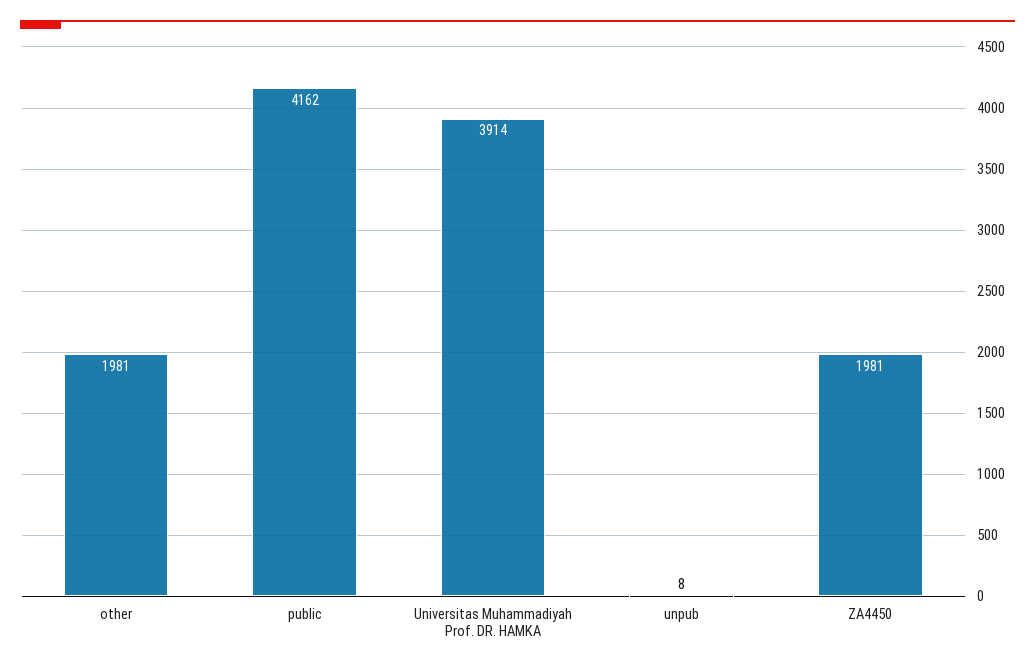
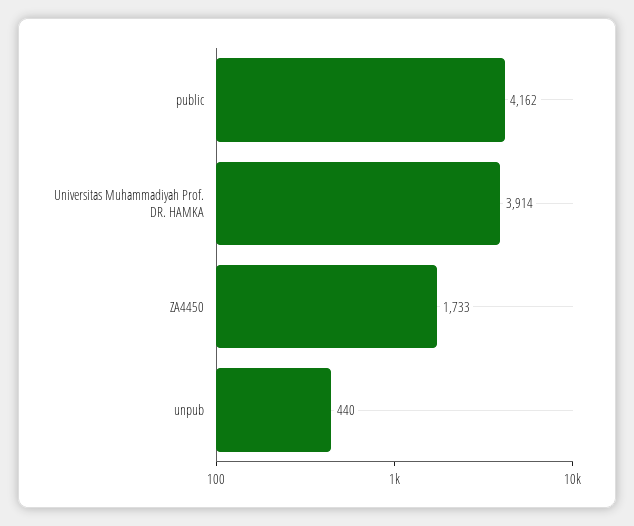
other: 1981 -> none
unpub: 8 -> 440
ZA4450: 1981 -> 1733

